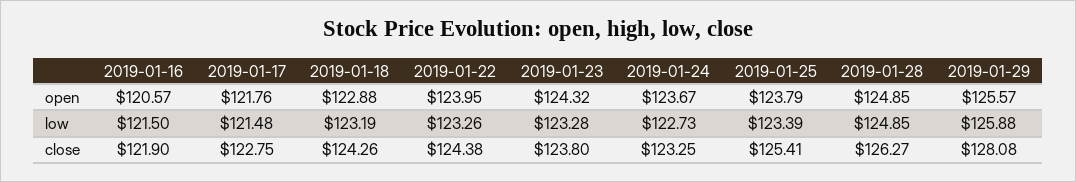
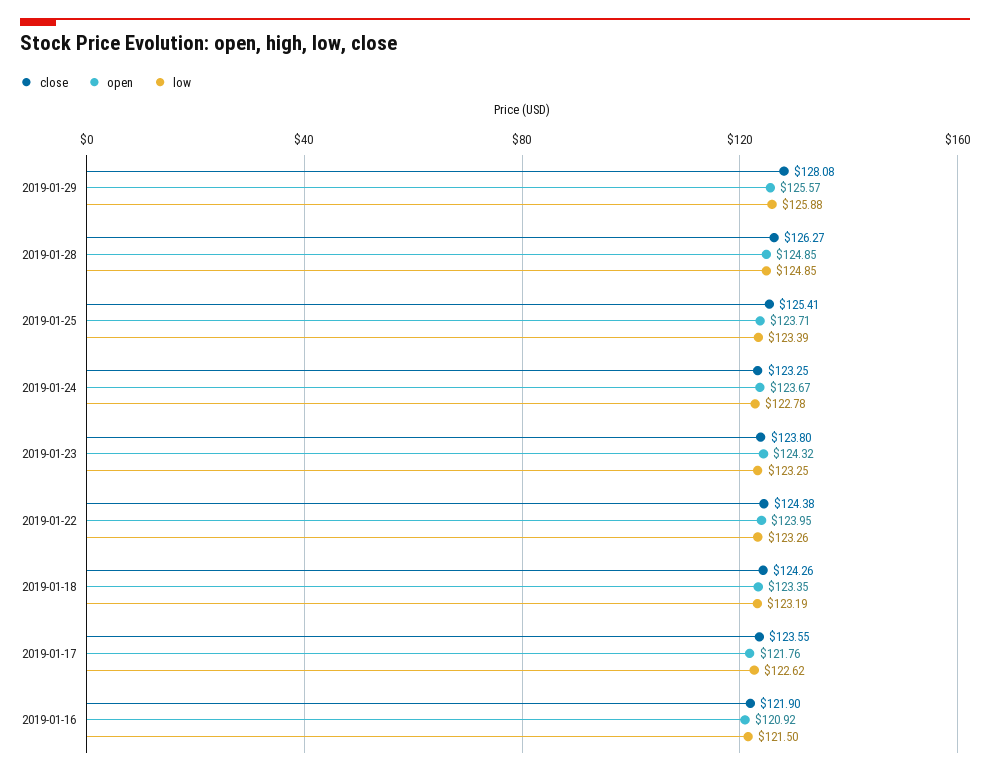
open, 2019-01-16: 120.57 -> 120.92
open, 2019-01-18: 122.88 -> 123.35
open, 2019-01-25: 123.79 -> 123.71
low, 2019-01-17: 121.48 -> 122.62
low, 2019-01-23: 123.28 -> 123.25
low, 2019-01-24: 122.73 -> 122.78
close, 2019-01-17: 122.75 -> 123.55

